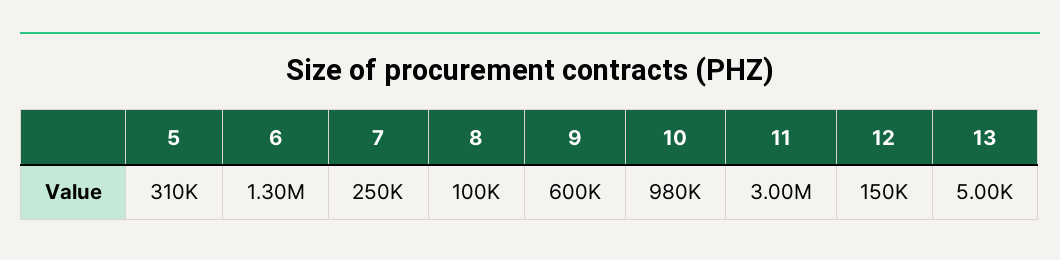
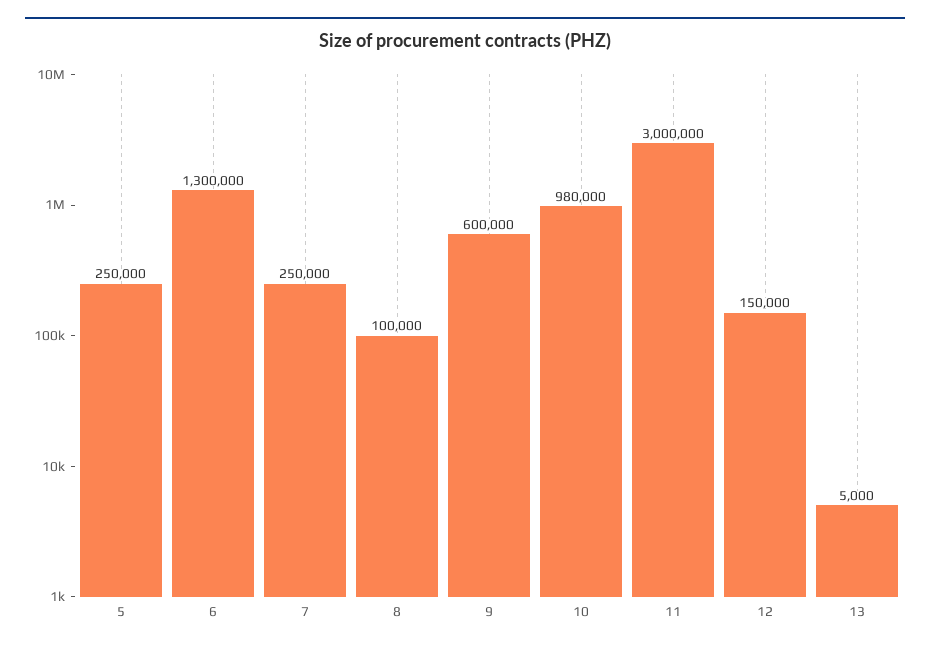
5: 310000 -> 250000

